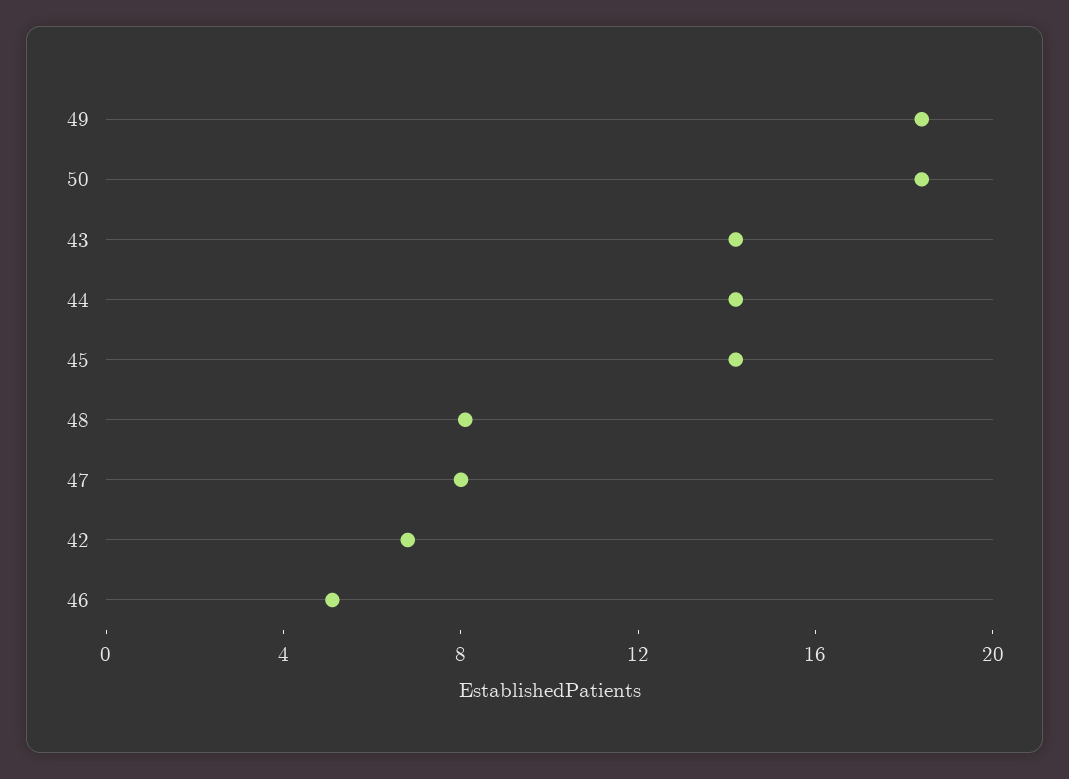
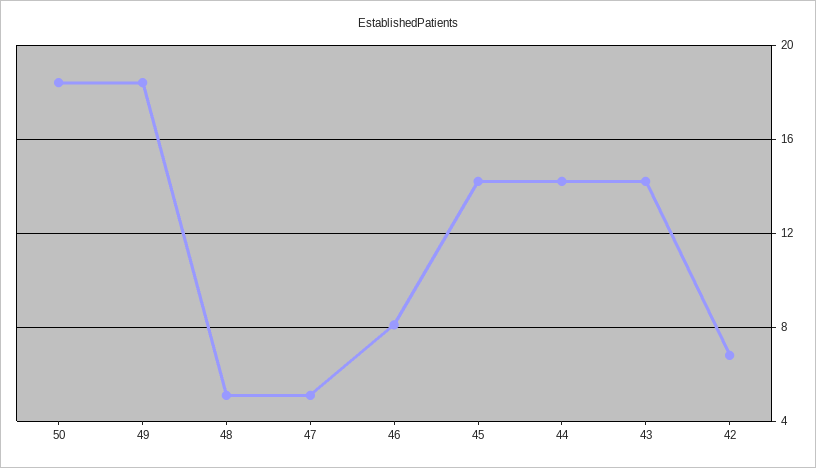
48: 8 -> 5
47: 8 -> 5
46: 5 -> 8

